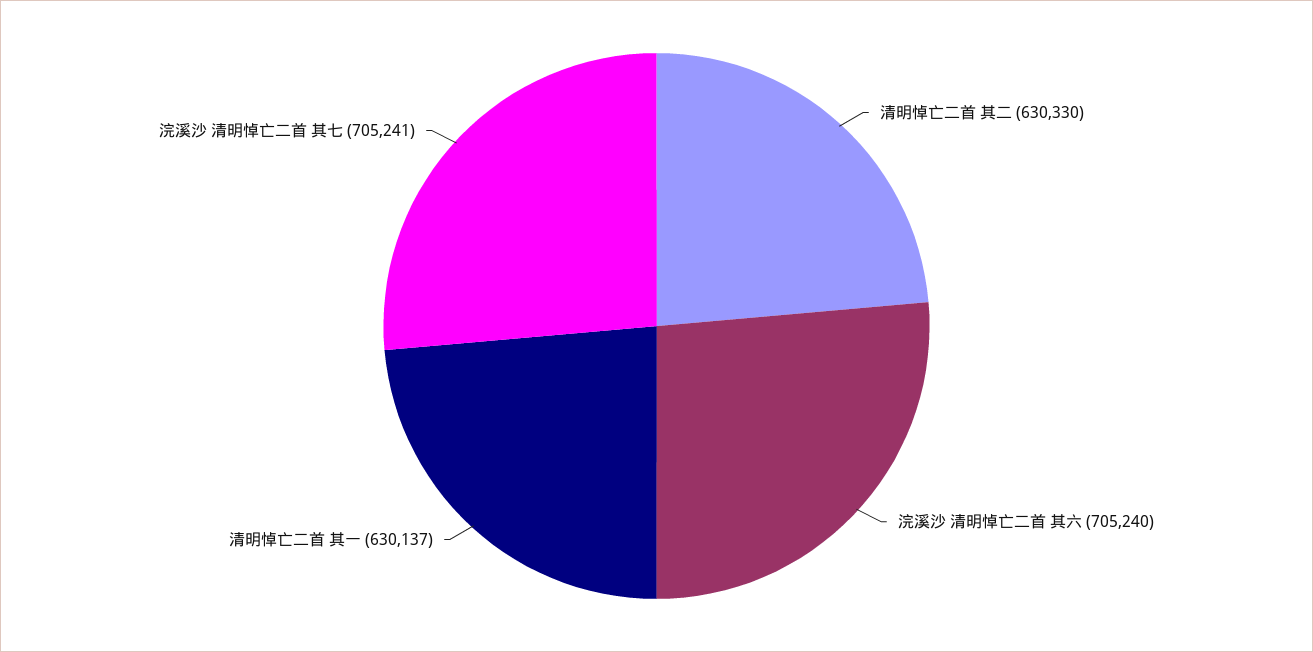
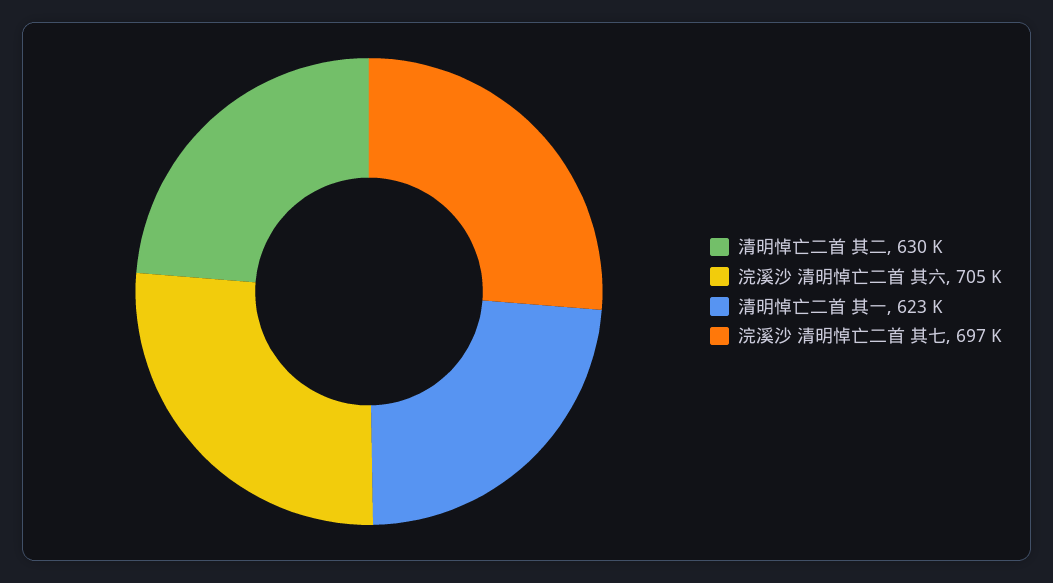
清明悼亡二首 其一: 630137 -> 623000
浣溪沙 清明悼亡二首 其七: 705241 -> 697000

